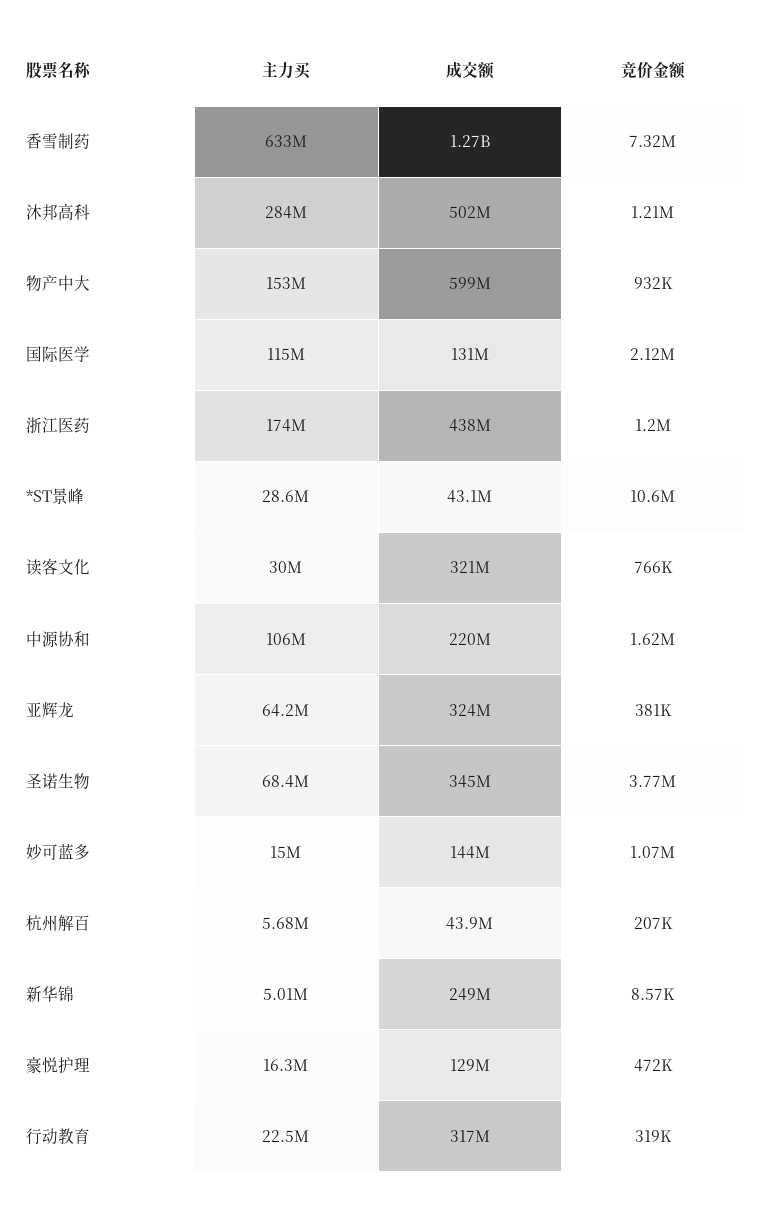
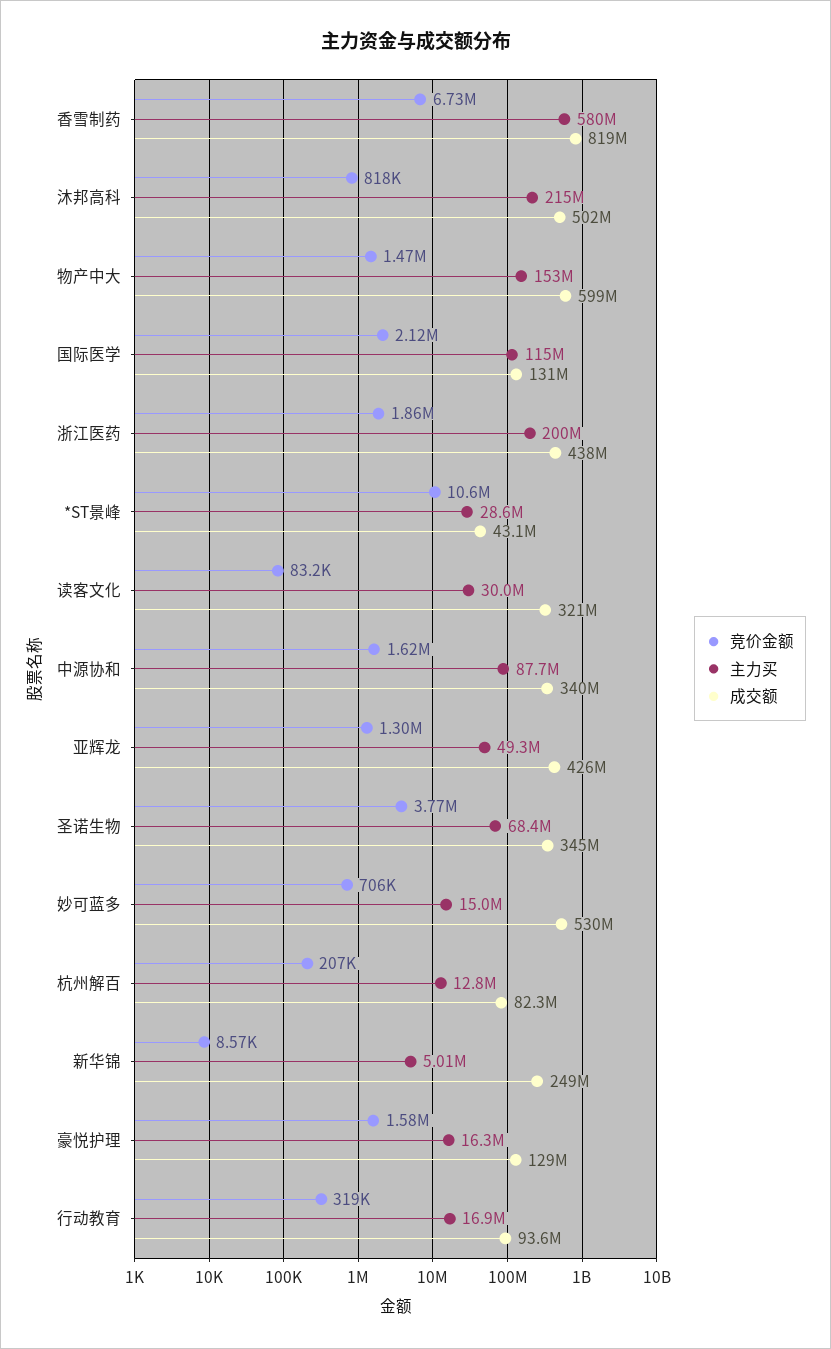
主力买, 香雪制药: 633000000 -> 580000000
成交额, 香雪制药: 1270000000 -> 819000000
竞价金额, 香雪制药: 7320000 -> 6730000
主力买, 沐邦高科: 284000000 -> 215000000
竞价金额, 沐邦高科: 1210000 -> 818000
竞价金额, 物产中大: 932000 -> 1470000
主力买, 浙江医药: 174000000 -> 200000000
竞价金额, 浙江医药: 1200000 -> 1860000
竞价金额, 读客文化: 766000 -> 83200
主力买, 中源协和: 106000000 -> 87700000
成交额, 中源协和: 220000000 -> 340000000
主力买, 亚辉龙: 64200000 -> 49300000
成交额, 亚辉龙: 324000000 -> 426000000
竞价金额, 亚辉龙: 381000 -> 1300000
成交额, 妙可蓝多: 144000000 -> 530000000
竞价金额, 妙可蓝多: 1070000 -> 706000
主力买, 杭州解百: 5680000 -> 12800000
成交额, 杭州解百: 43900000 -> 82300000
竞价金额, 豪悦护理: 472000 -> 1580000
主力买, 行动教育: 22500000 -> 16900000
成交额, 行动教育: 317000000 -> 93600000

